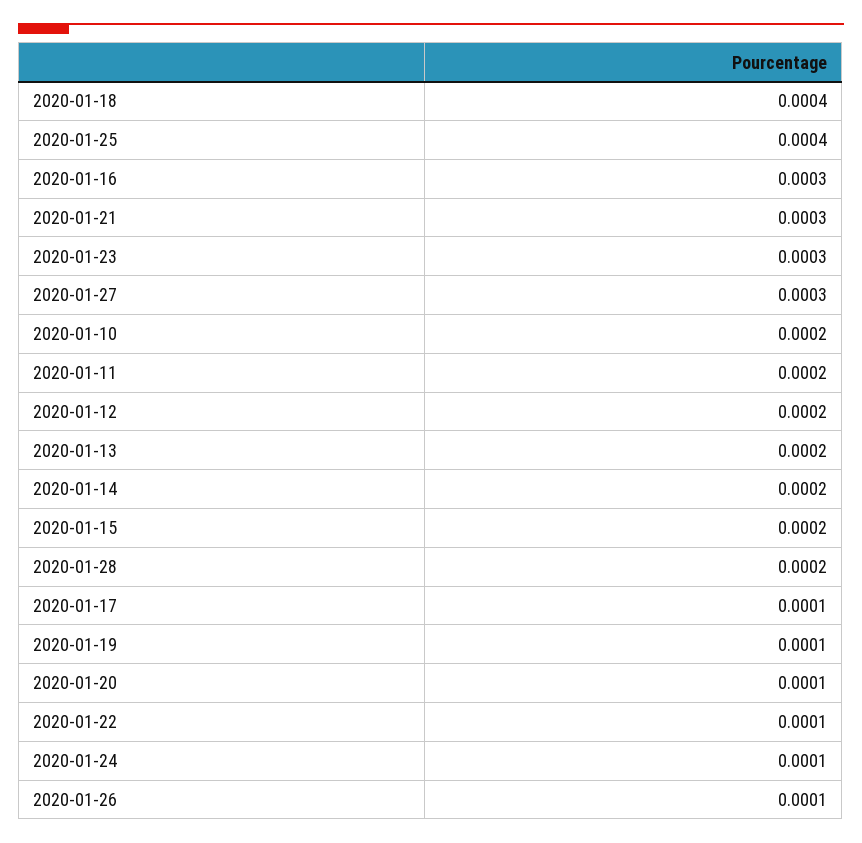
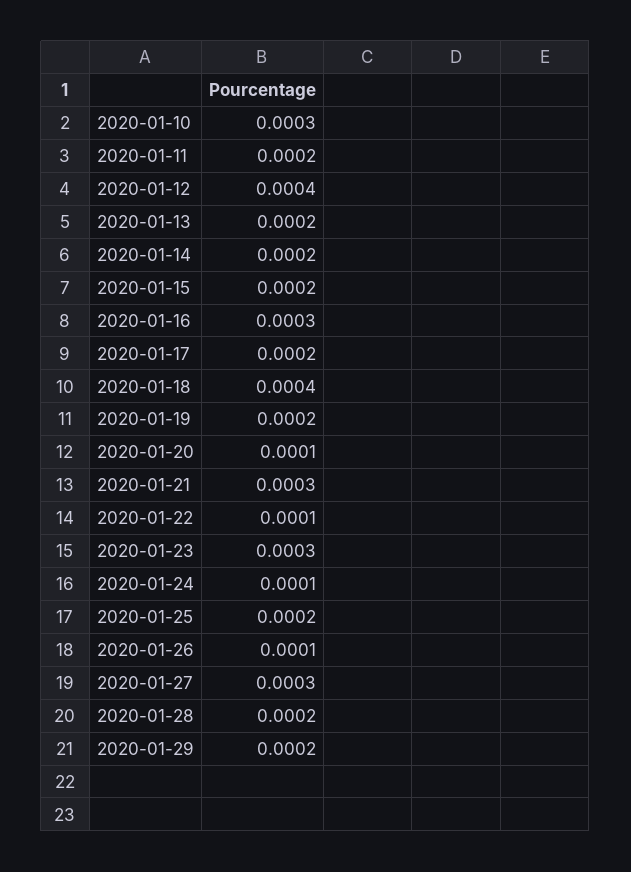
2020-01-25: 0.0004 -> 0.0002
2020-01-10: 0.0002 -> 0.0003
2020-01-12: 0.0002 -> 0.0004
2020-01-17: 0.0001 -> 0.0002
2020-01-19: 0.0001 -> 0.0002
2020-01-29: none -> 0.0002

